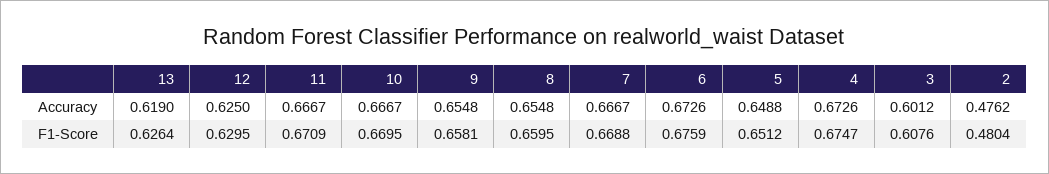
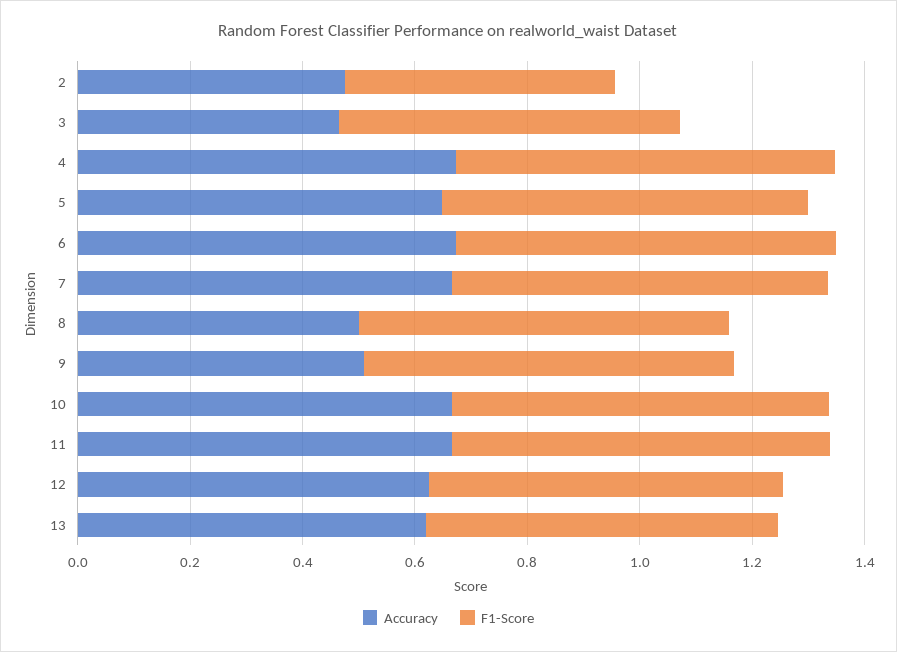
Accuracy, 9: 0.6548 -> 0.5
Accuracy, 8: 0.6548 -> 0.5
Accuracy, 3: 0.6012 -> 0.45

